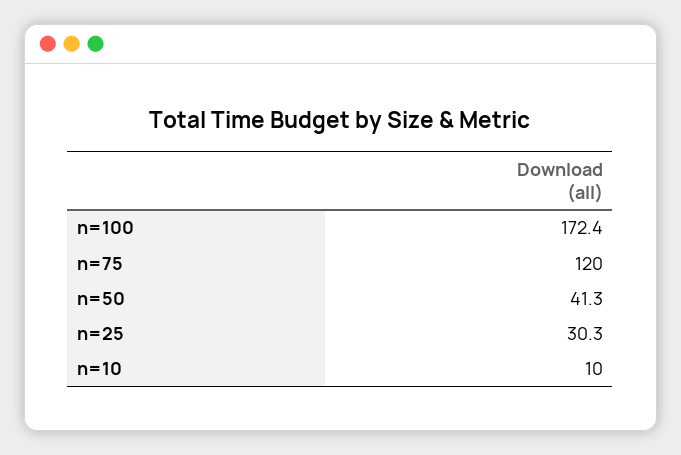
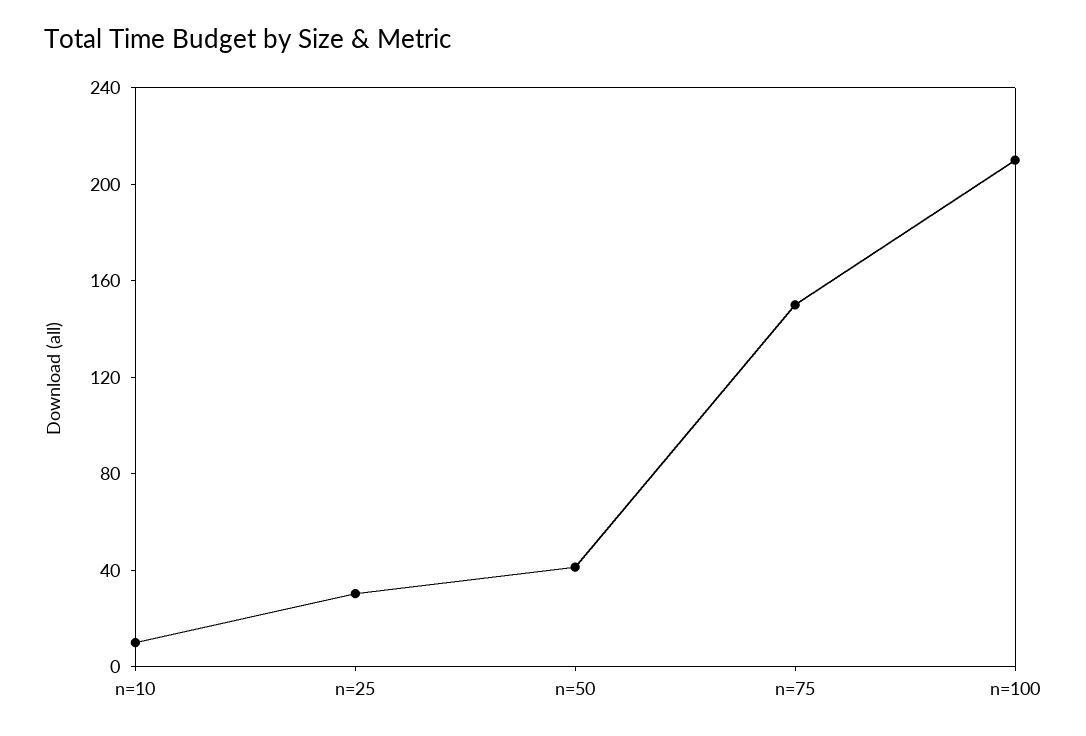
n=100: 172.4 -> 210
n=75: 120 -> 150

